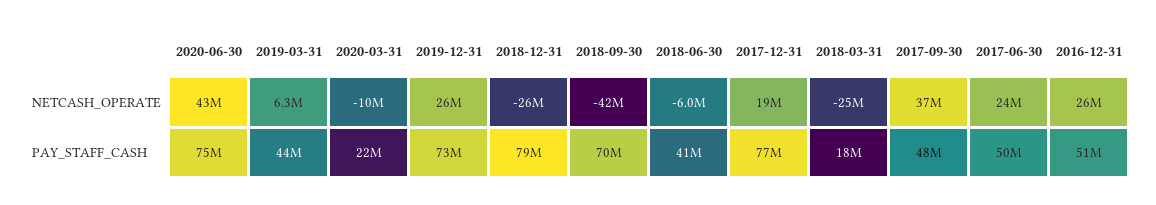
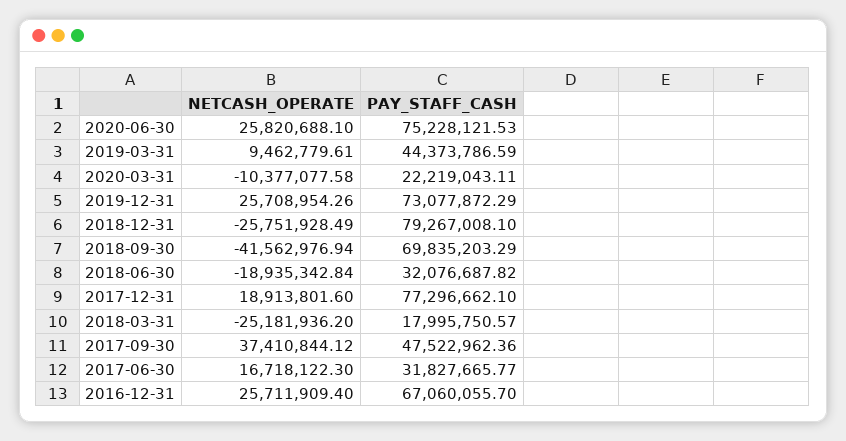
2020-06-30, NETCASH_OPERATE: 43000000 -> 25820688.1
2019-03-31, NETCASH_OPERATE: 6300000 -> 9462779.61
2018-06-30, NETCASH_OPERATE: -6000000 -> -18935342.84
2017-06-30, NETCASH_OPERATE: 24000000 -> 16718122.3
2018-06-30, PAY_STAFF_CASH: 41000000 -> 32076687.82
2017-06-30, PAY_STAFF_CASH: 50000000 -> 31827665.77
2016-12-31, PAY_STAFF_CASH: 51000000 -> 67060055.7

